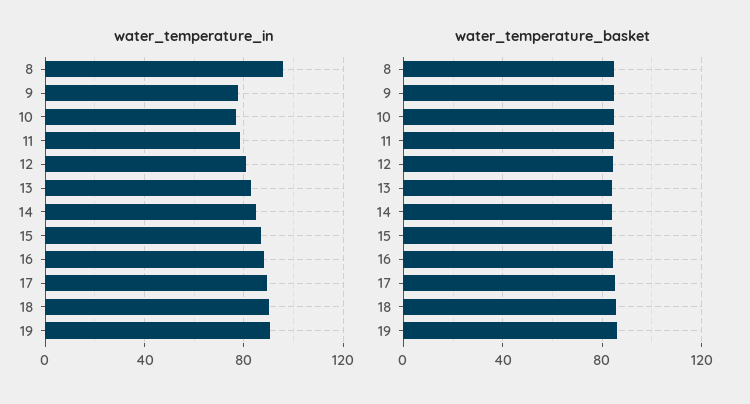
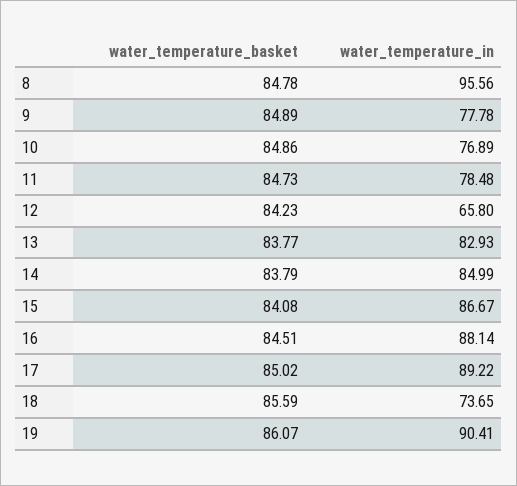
water_temperature_in, 12: 80 -> 65.8
water_temperature_in, 18: 90 -> 73.65

